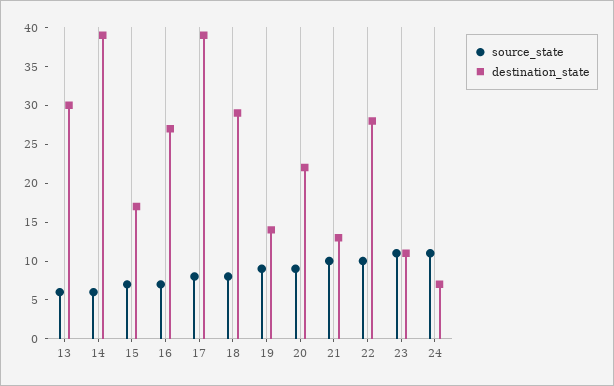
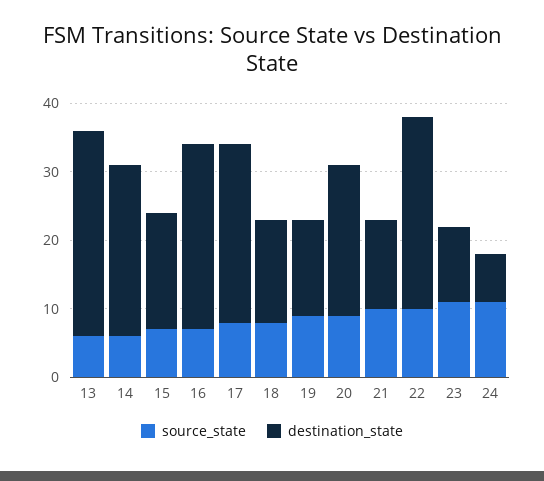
destination_state, 14: 40 -> 25
destination_state, 17: 40 -> 25
destination_state, 18: 30 -> 15

